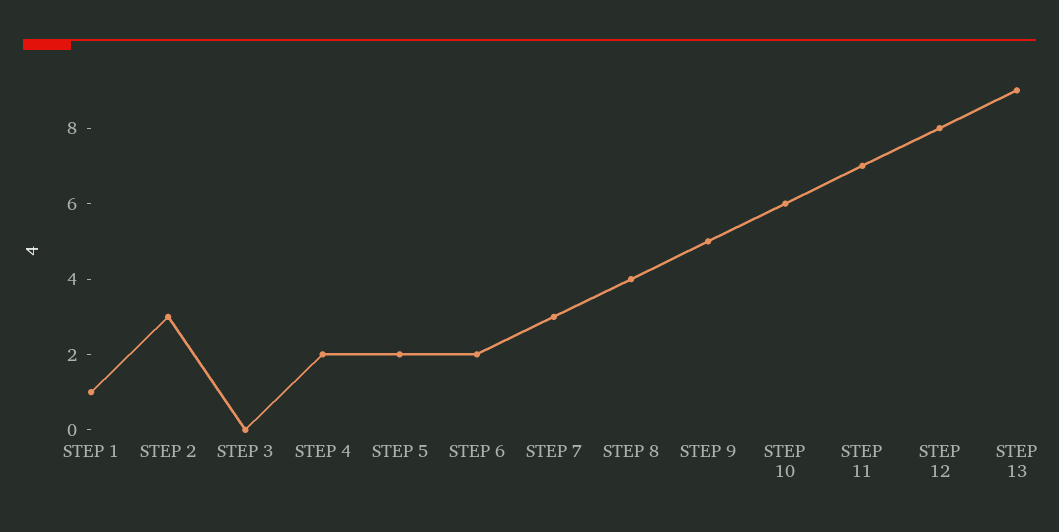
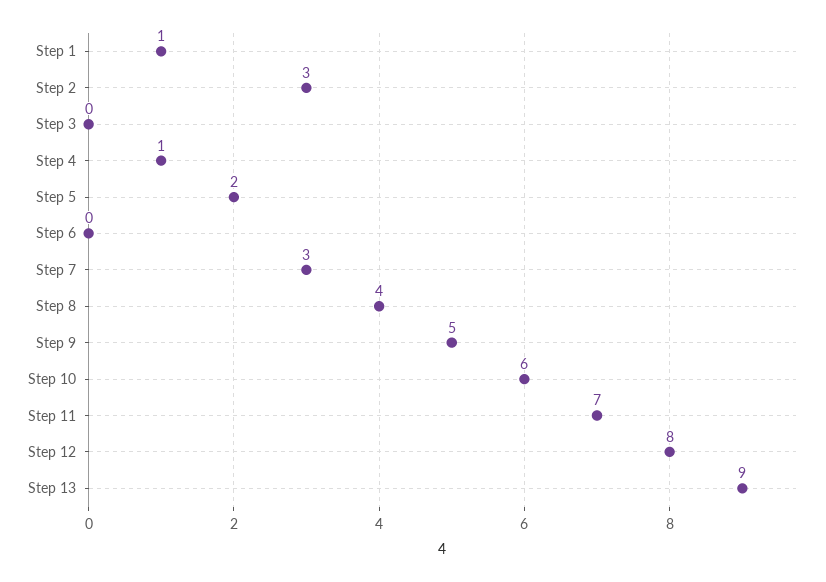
STEP 4: 2 -> 1
STEP 6: 2 -> 0

